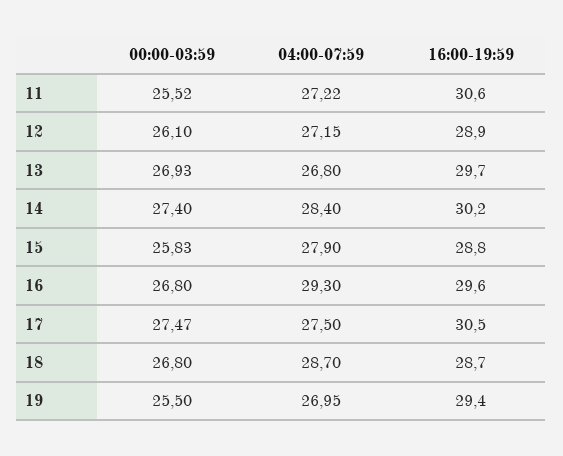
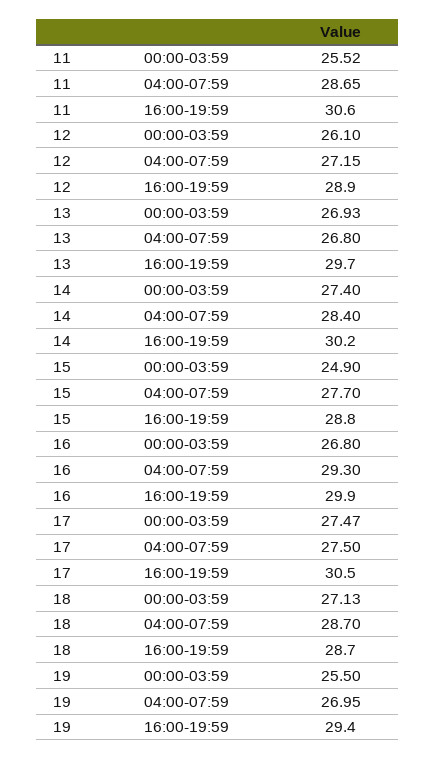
04:00-07:59, 11: 27.22 -> 28.65
00:00-03:59, 15: 25.83 -> 24.9
04:00-07:59, 15: 27.9 -> 27.7
16:00-19:59, 16: 29.6 -> 29.9
00:00-03:59, 18: 26.8 -> 27.13

